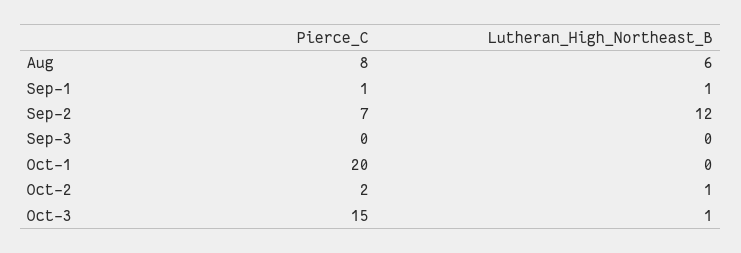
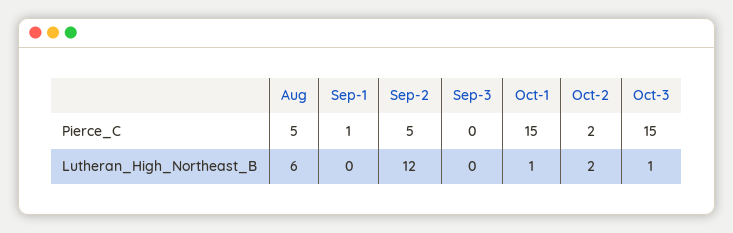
Pierce_C, Aug: 8 -> 5
Lutheran_High_Northeast_B, Sep-1: 1 -> 0
Pierce_C, Sep-2: 7 -> 5
Pierce_C, Oct-1: 20 -> 15
Lutheran_High_Northeast_B, Oct-1: 0 -> 1
Lutheran_High_Northeast_B, Oct-2: 1 -> 2

